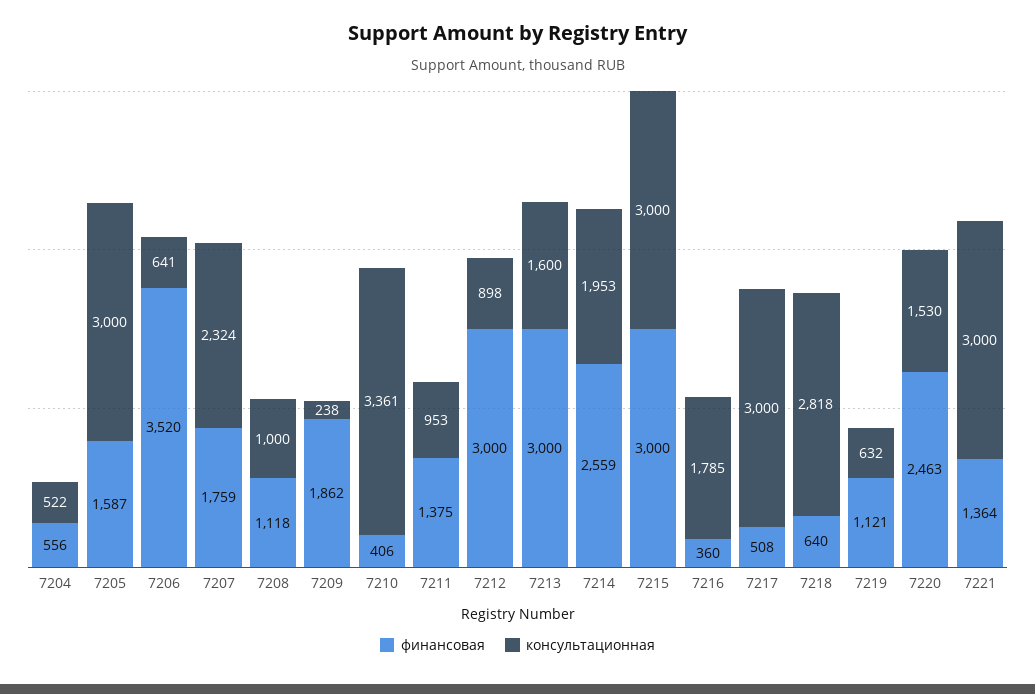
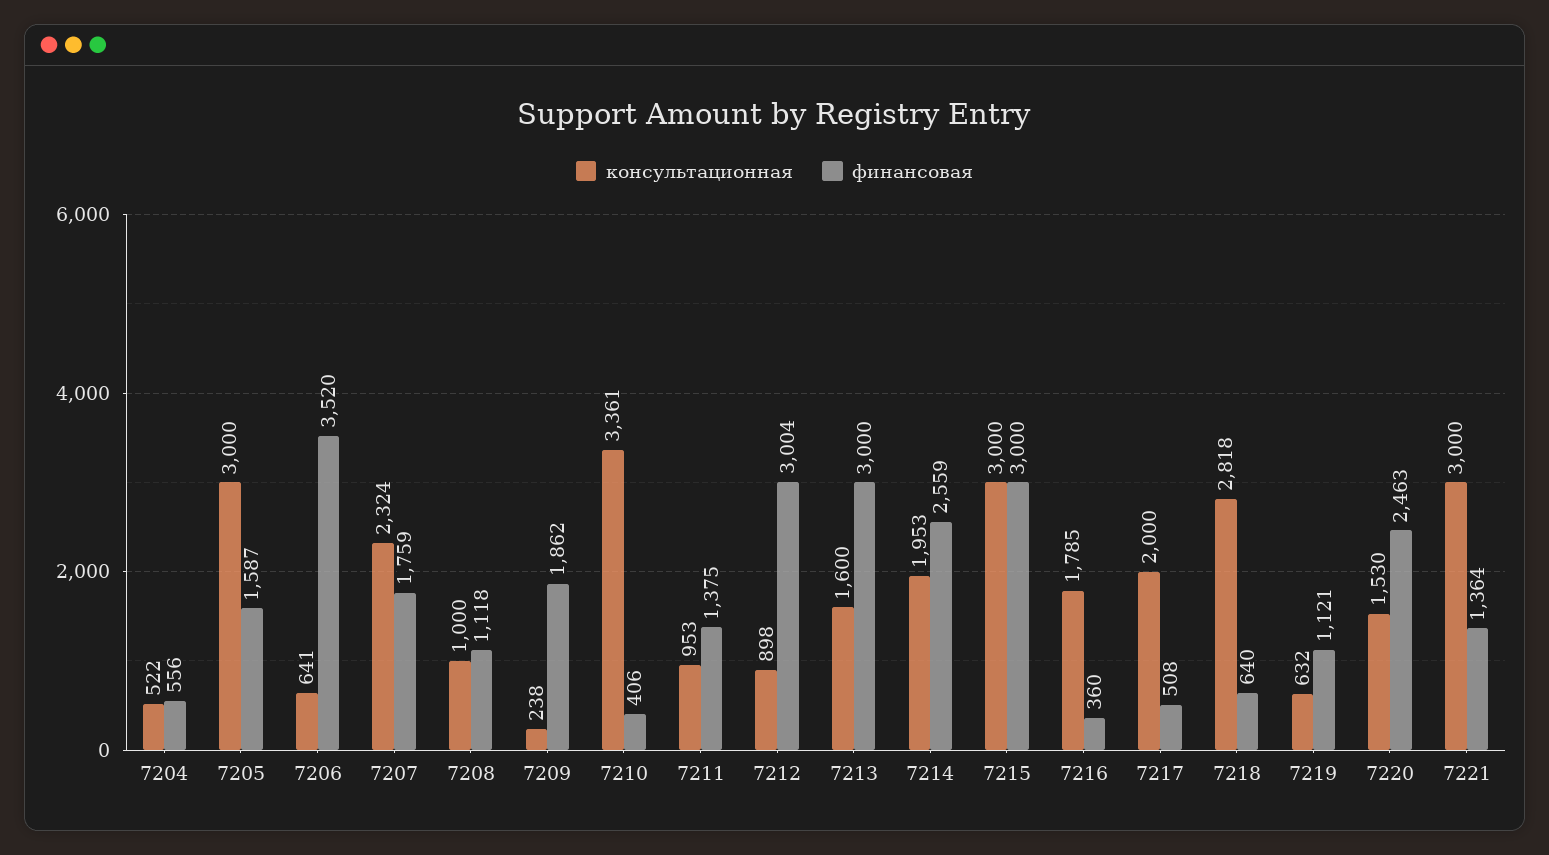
финансовая, 7212: 3000 -> 3004
консультационная, 7217: 3000 -> 2000

